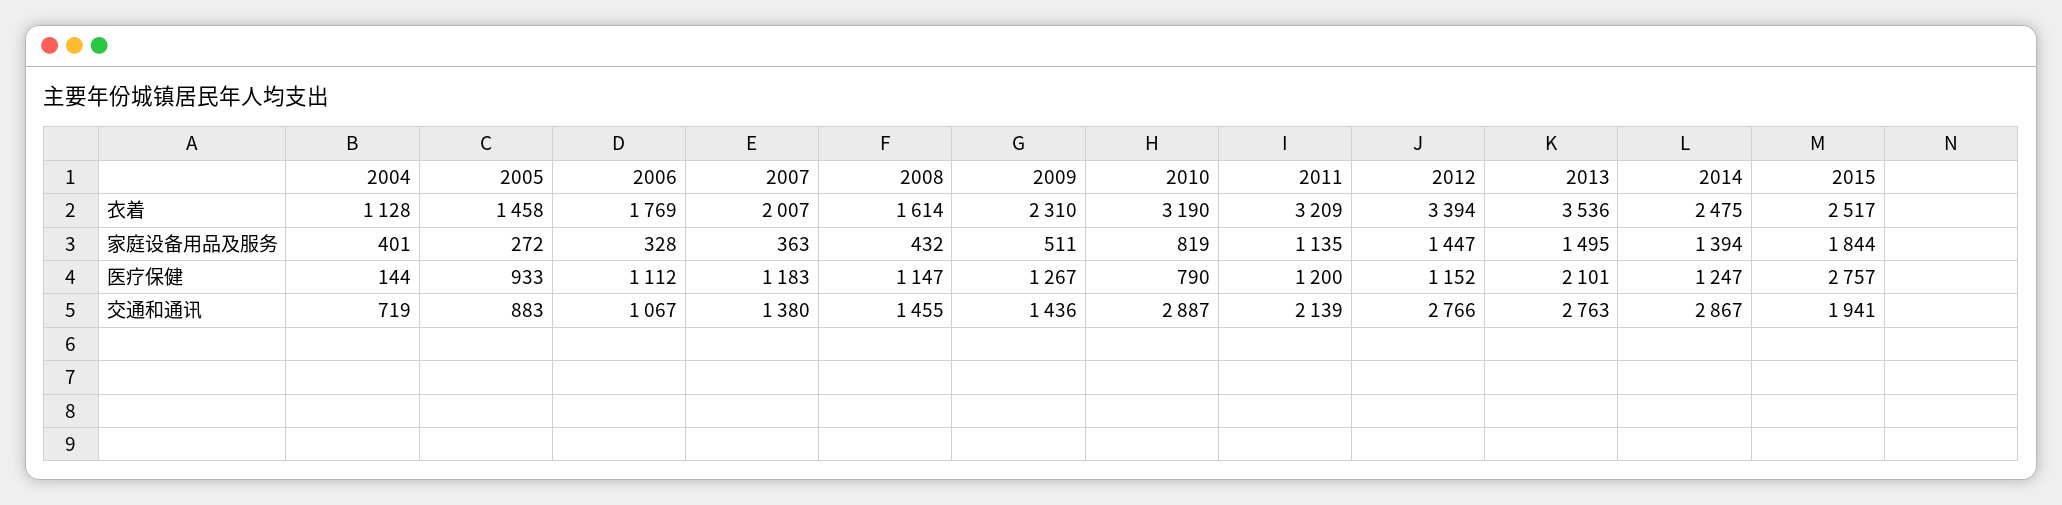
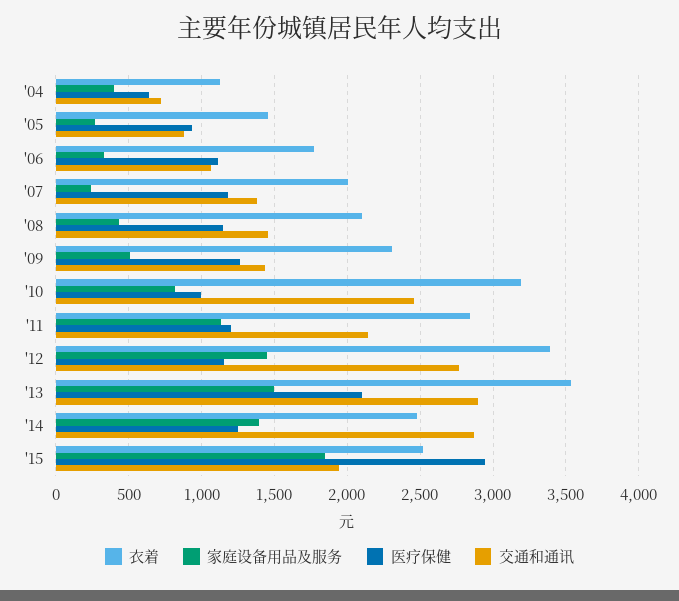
衣着, 2008: 1614 -> 2100
衣着, 2011: 3209 -> 2850
家庭设备用品及服务, 2007: 363 -> 250
医疗保健, 2004: 144 -> 650
医疗保健, 2010: 790 -> 1000
医疗保健, 2015: 2757 -> 2950
交通和通讯, 2010: 2887 -> 2450
交通和通讯, 2013: 2763 -> 2900

